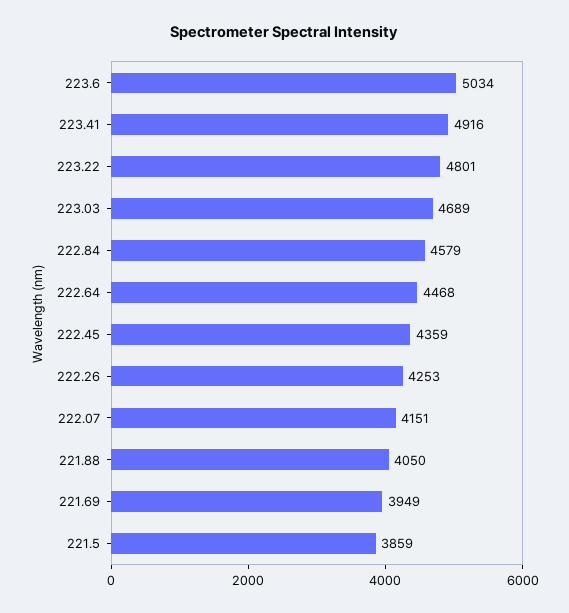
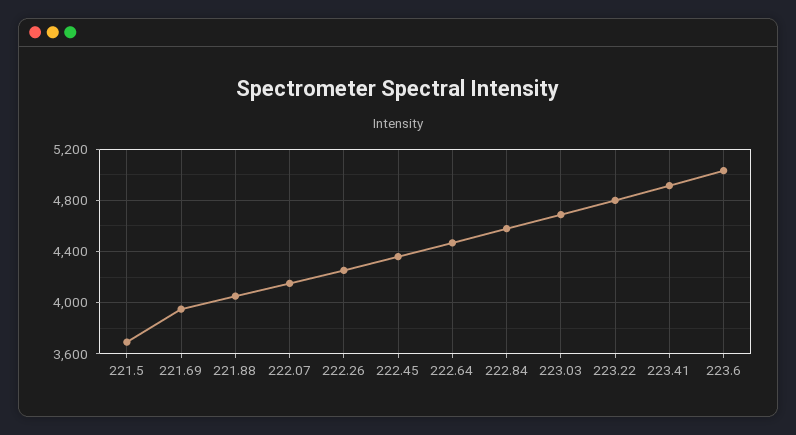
221.5: 3859 -> 3700

